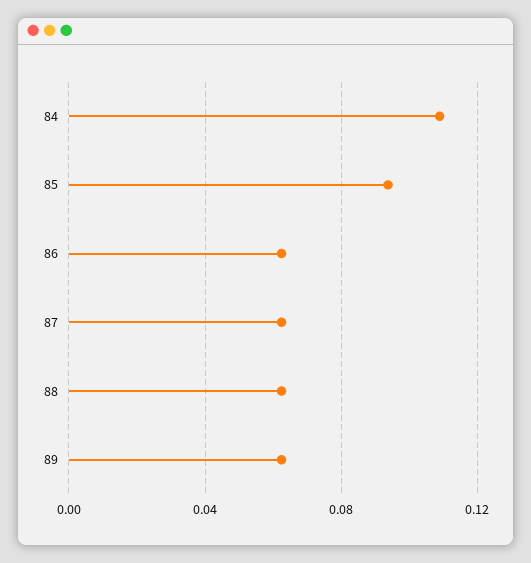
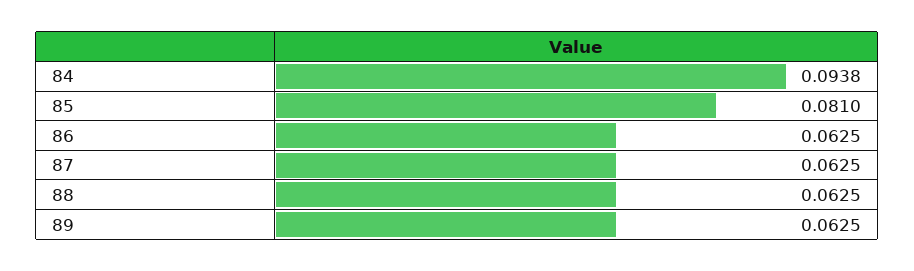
84: 0.11 -> 0.0938
85: 0.095 -> 0.081

